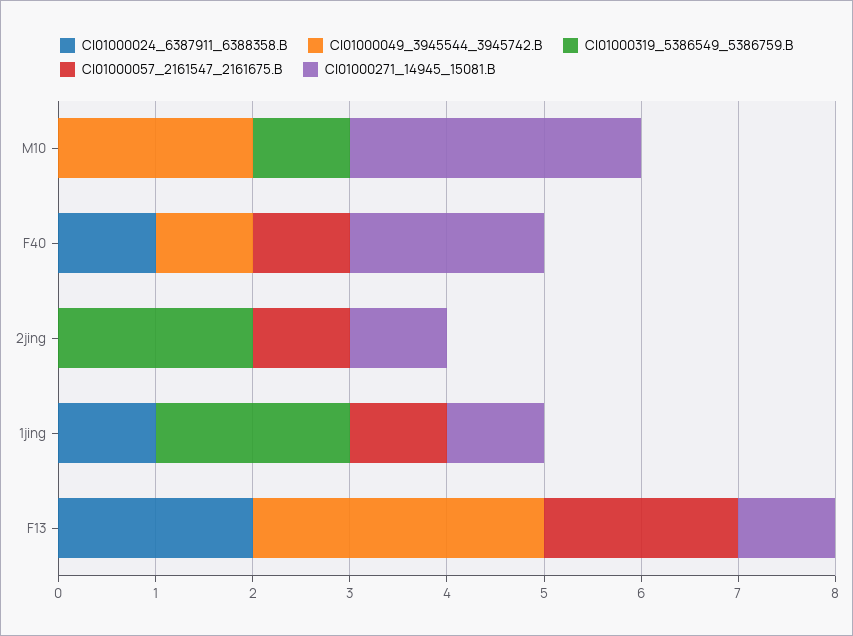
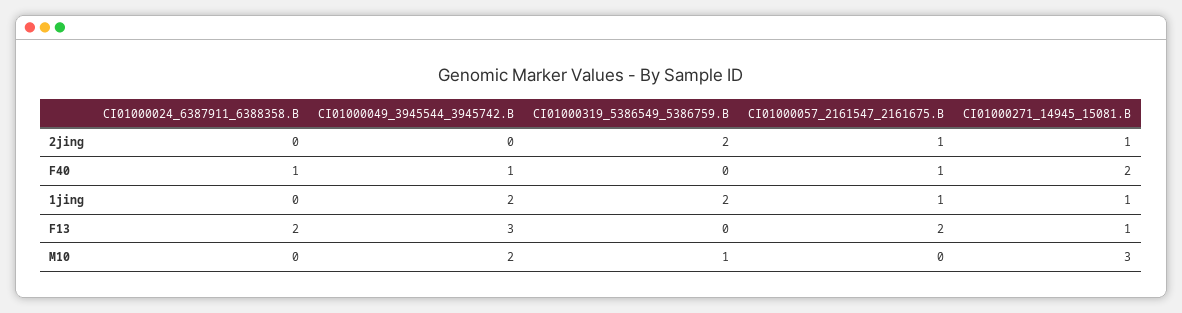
CI01000024_6387911_6388358.B, 1jing: 1 -> 0
CI01000049_3945544_3945742.B, 1jing: 0 -> 2

